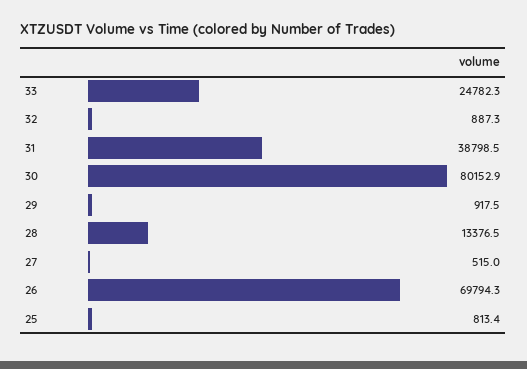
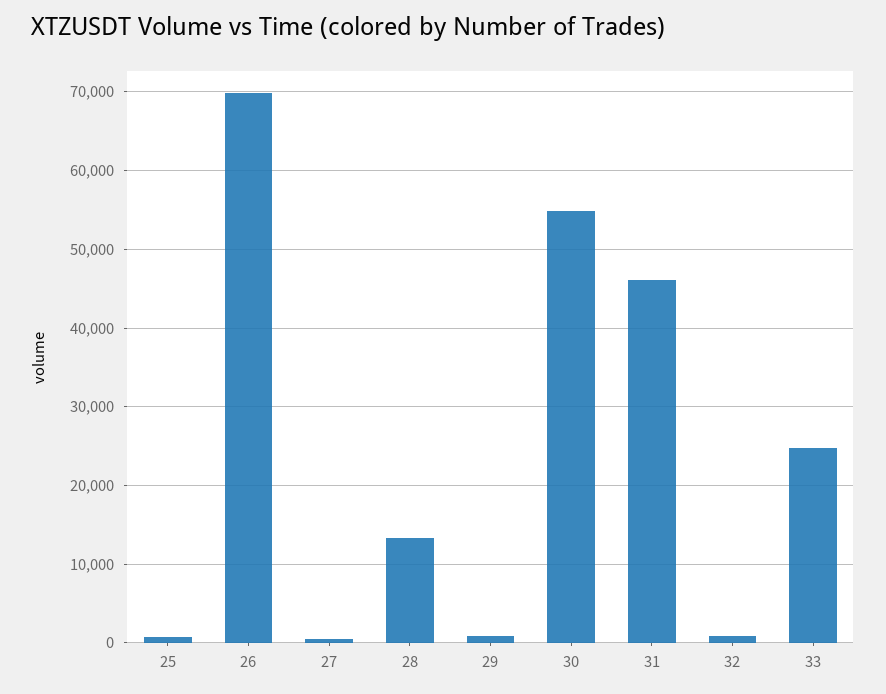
31: 38798.5 -> 46000
30: 80152.9 -> 55000

